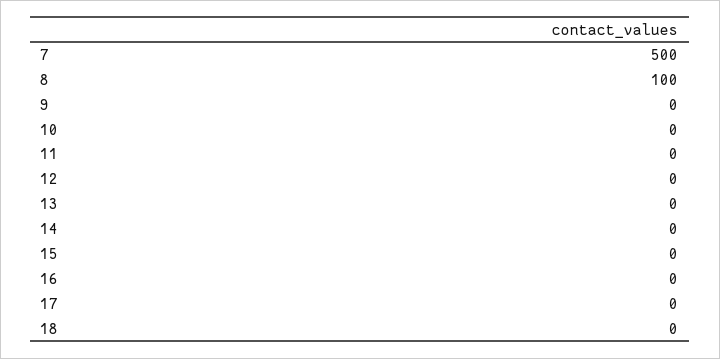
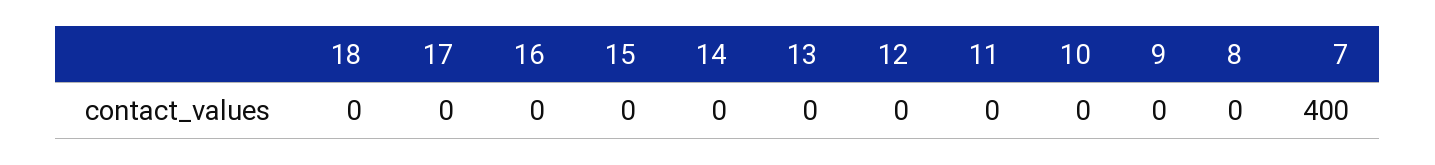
7: 500 -> 400
8: 100 -> 0

